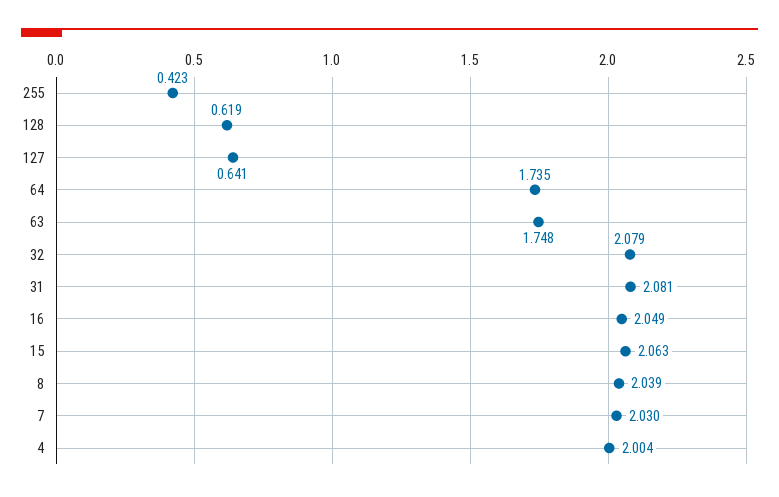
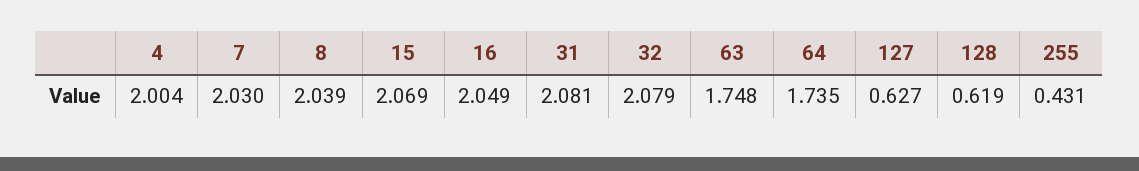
255: 0.423 -> 0.431
127: 0.641 -> 0.627
15: 2.063 -> 2.069

